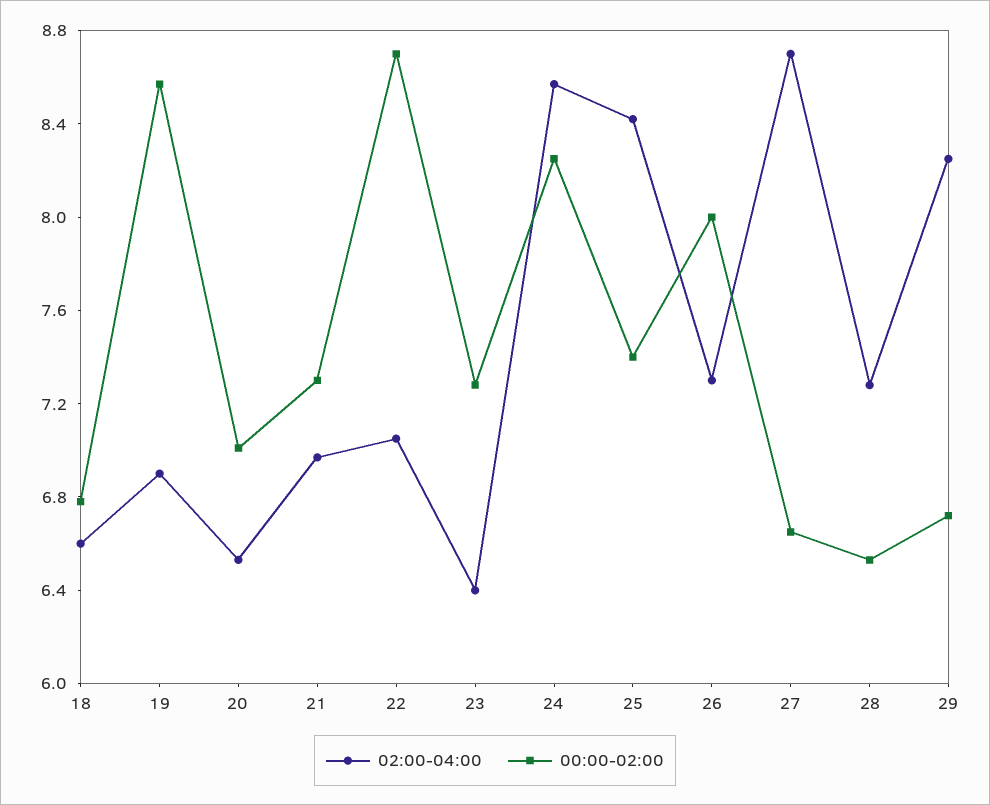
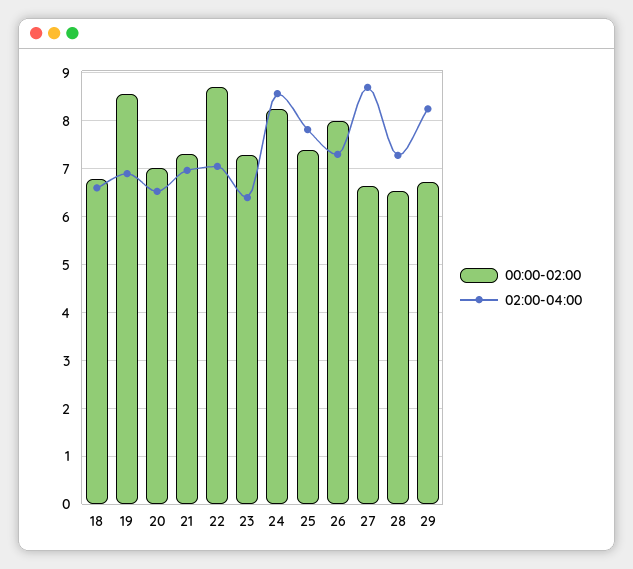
02:00-04:00, 25: 8.4 -> 7.8

